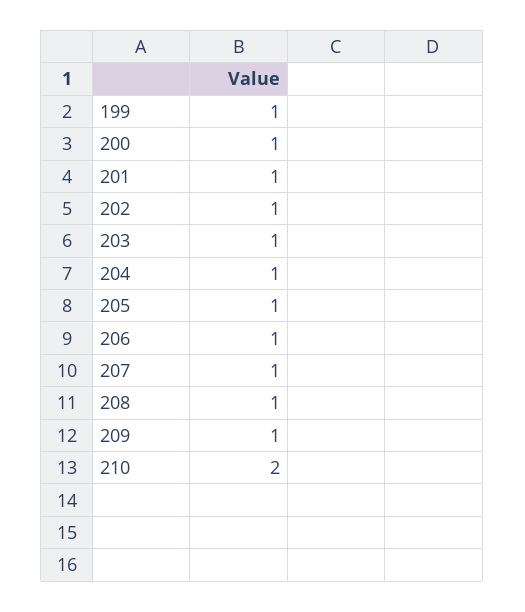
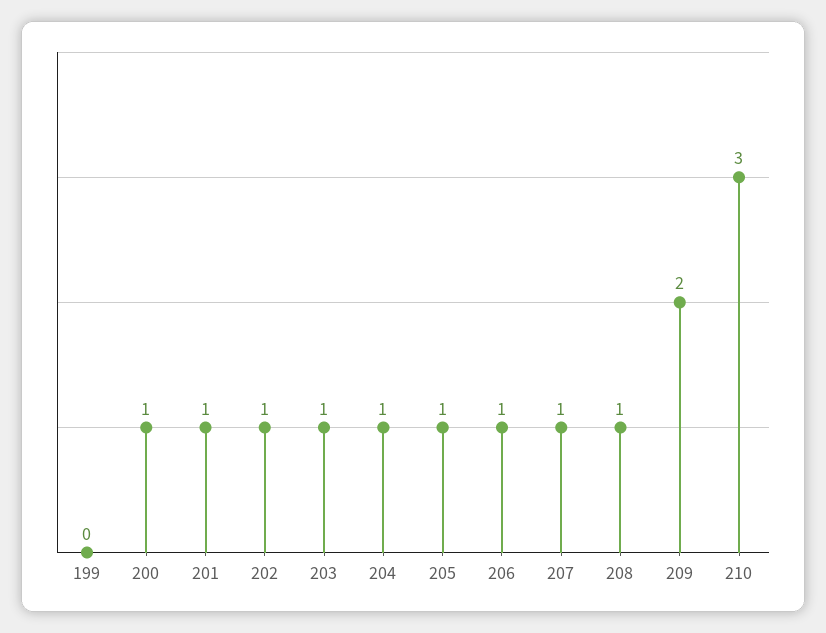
199: 1 -> 0
209: 1 -> 2
210: 2 -> 3

